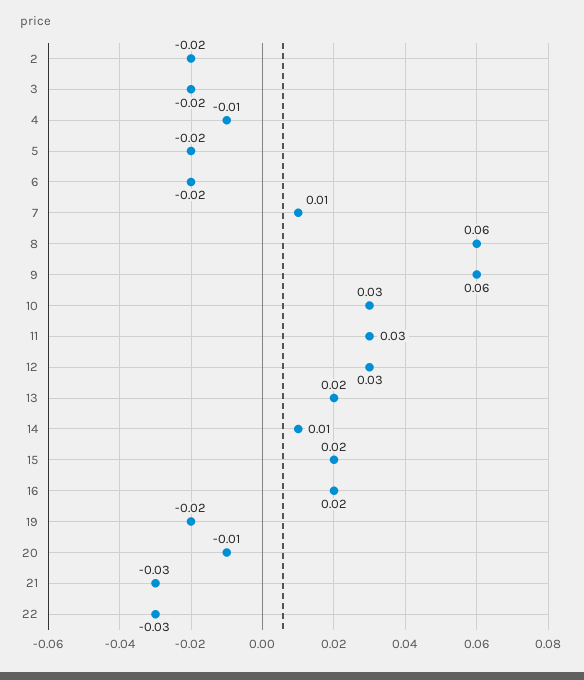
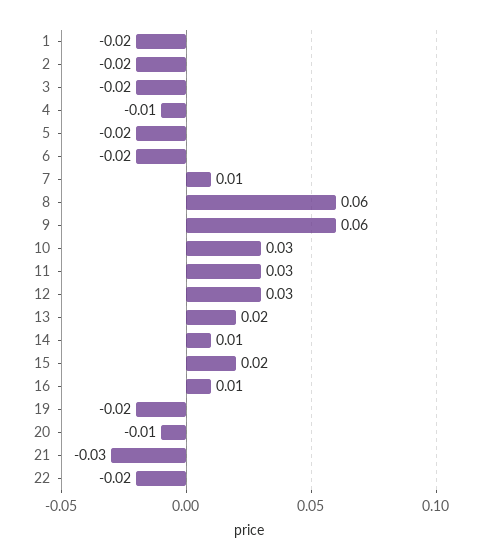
16: 0.02 -> 0.01
22: -0.03 -> -0.02
1: none -> -0.02

